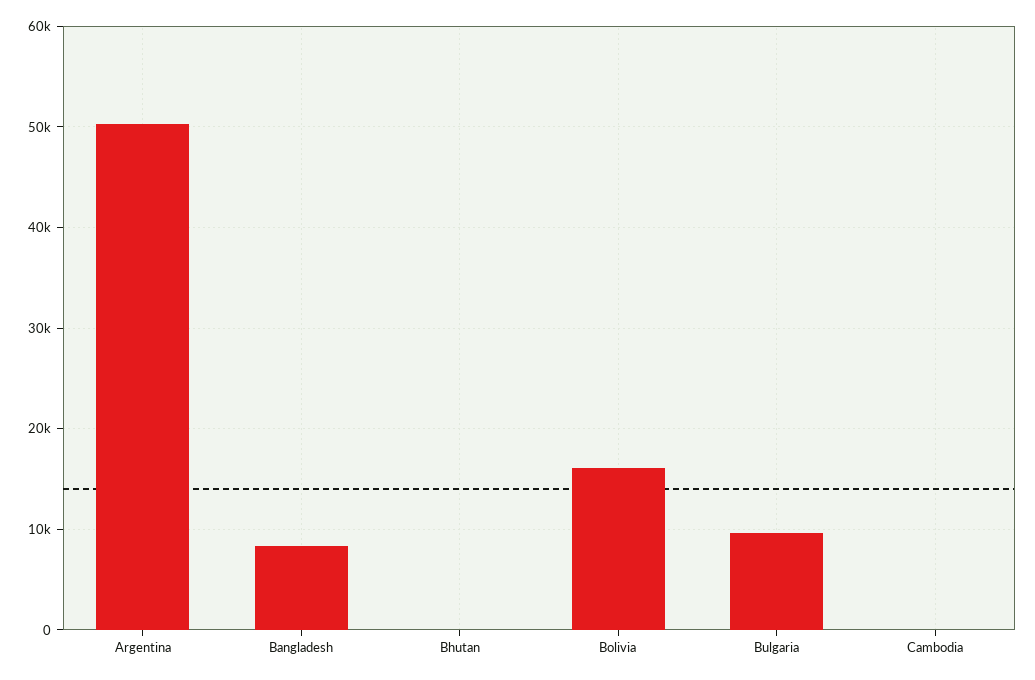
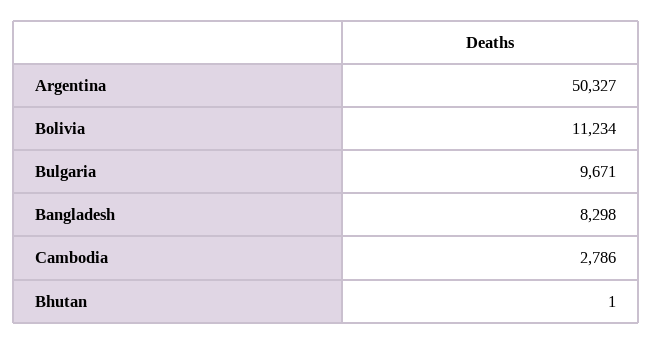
Bolivia: 16000 -> 11234
Cambodia: 0 -> 2786

